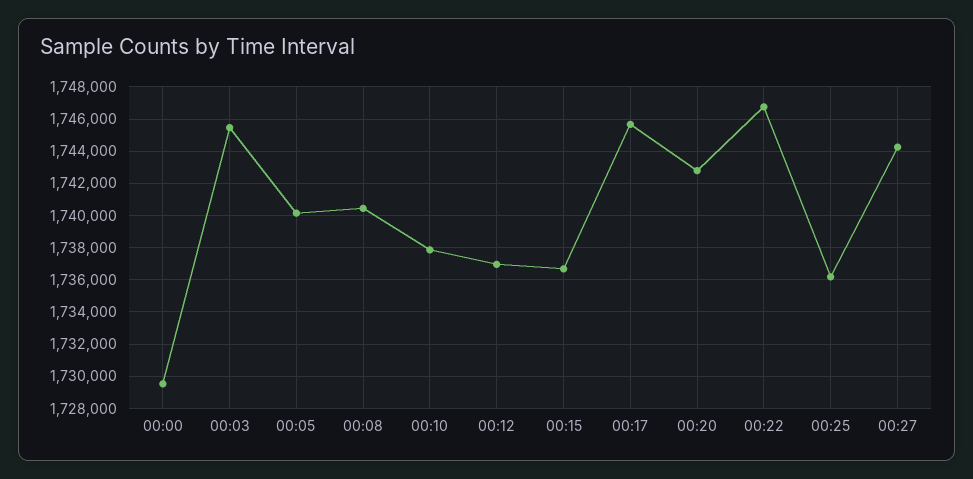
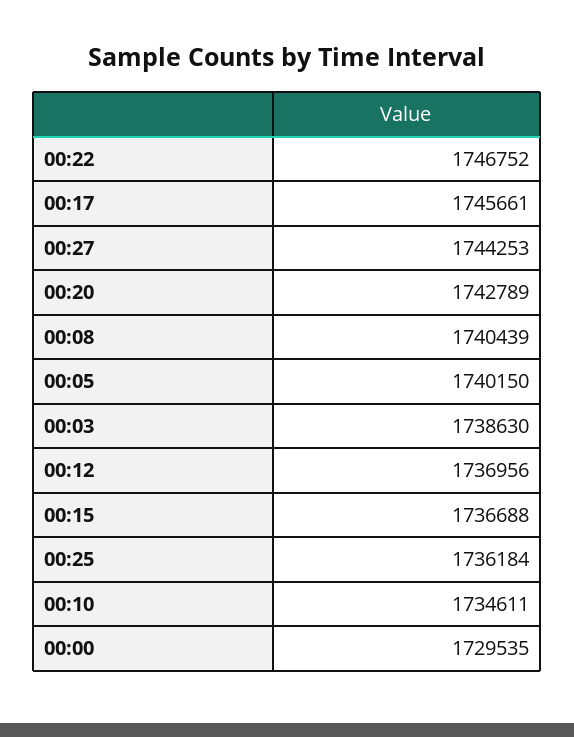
00:03: 1745500 -> 1738630
00:10: 1738000 -> 1734611

